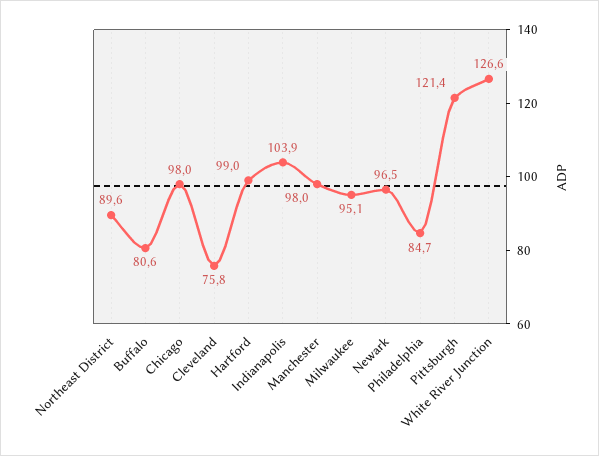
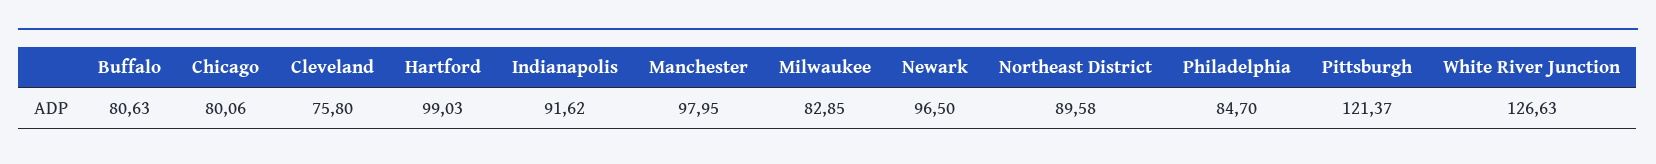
Chicago: 98 -> 80.06
Indianapolis: 103.9 -> 91.62
Milwaukee: 95.1 -> 82.85

